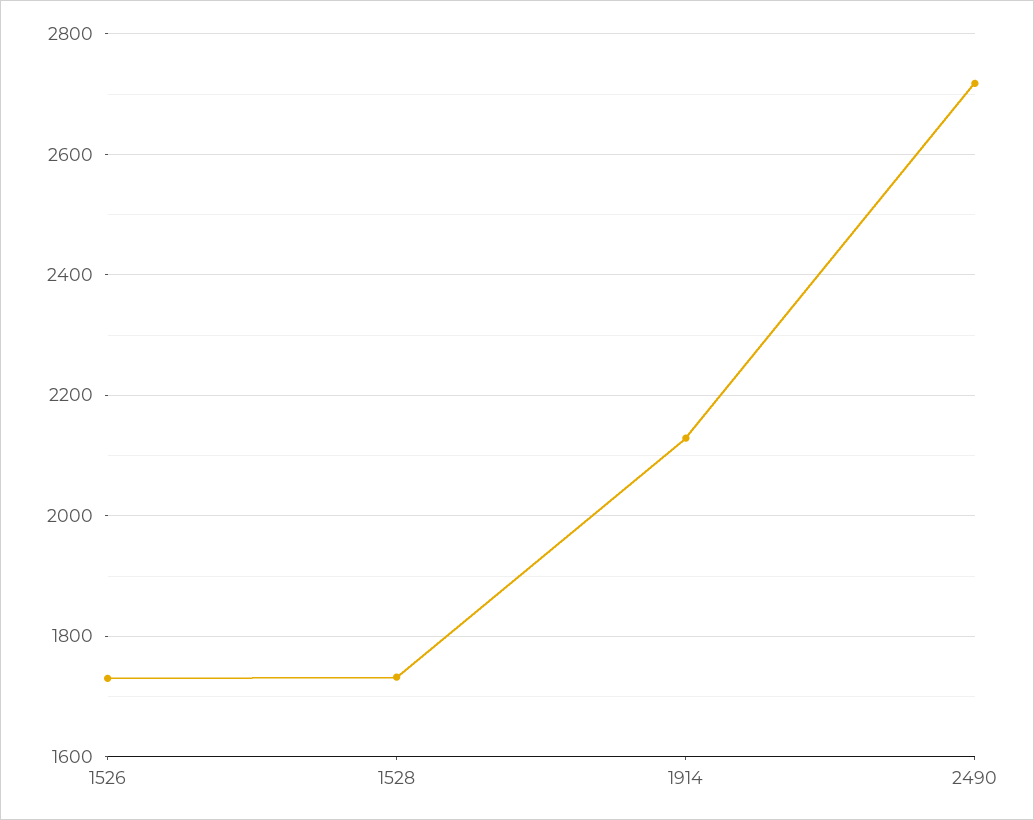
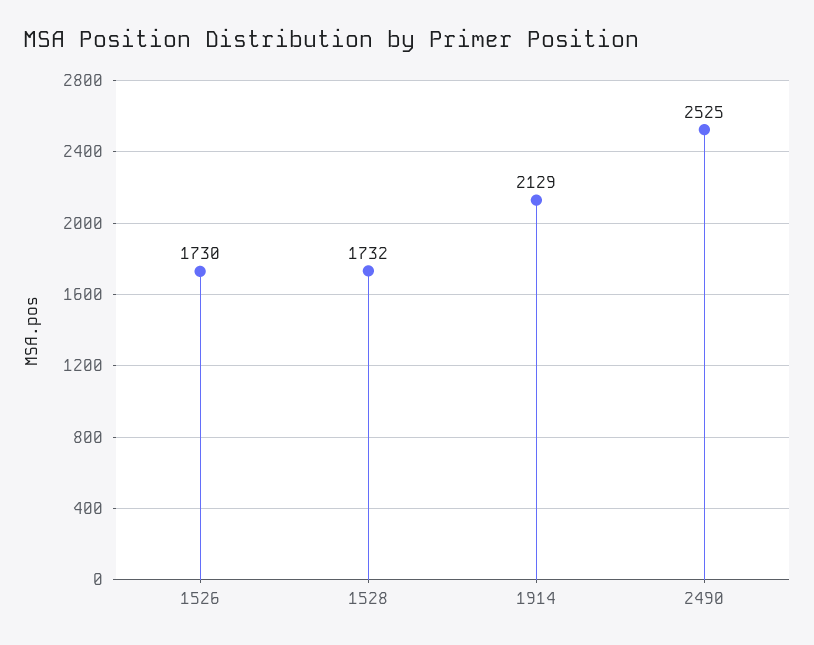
2490: 2720 -> 2525

